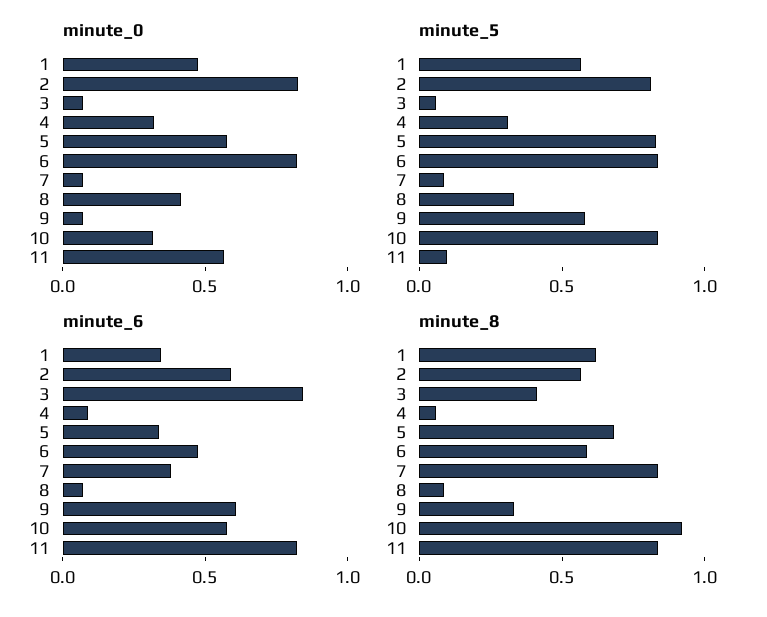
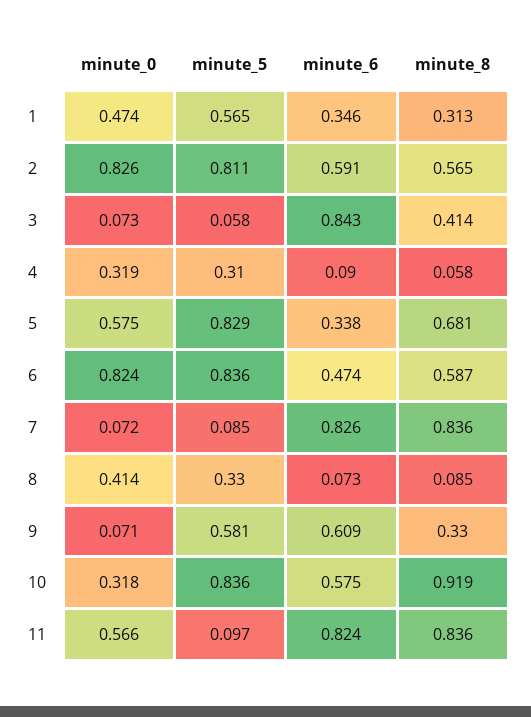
minute_6, 7: 0.4 -> 0.826
minute_8, 1: 0.6 -> 0.313

